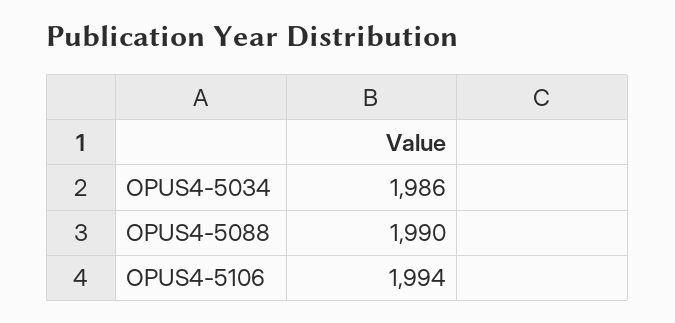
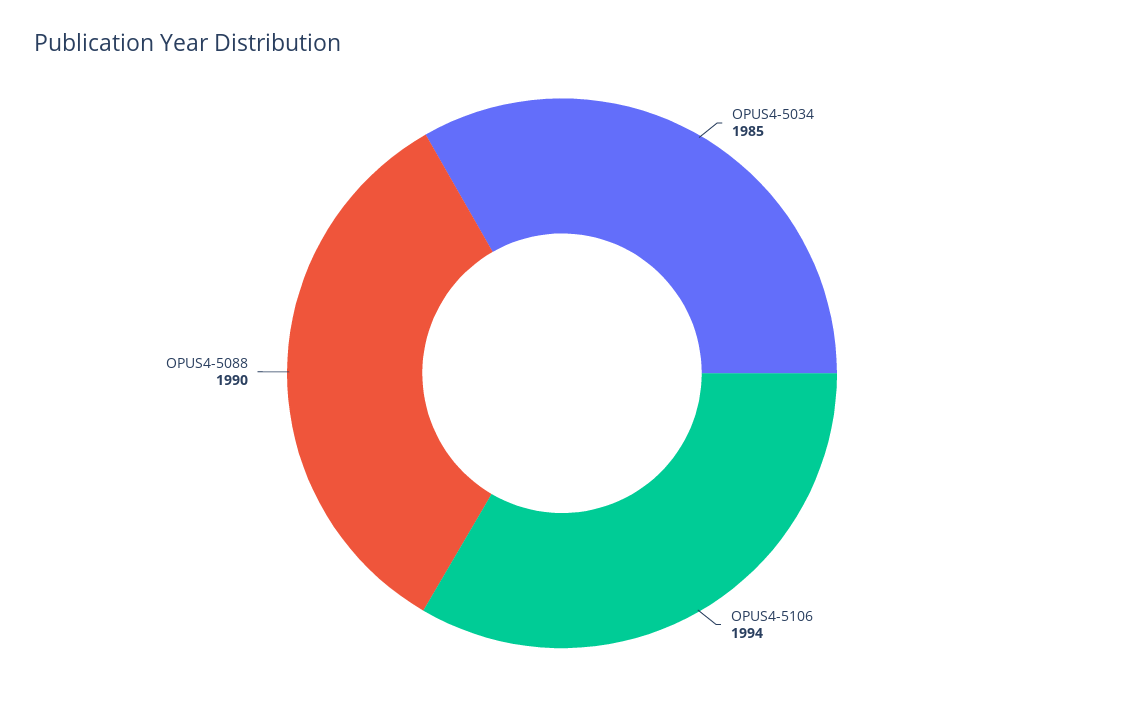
OPUS4-5034: 1986 -> 1985

